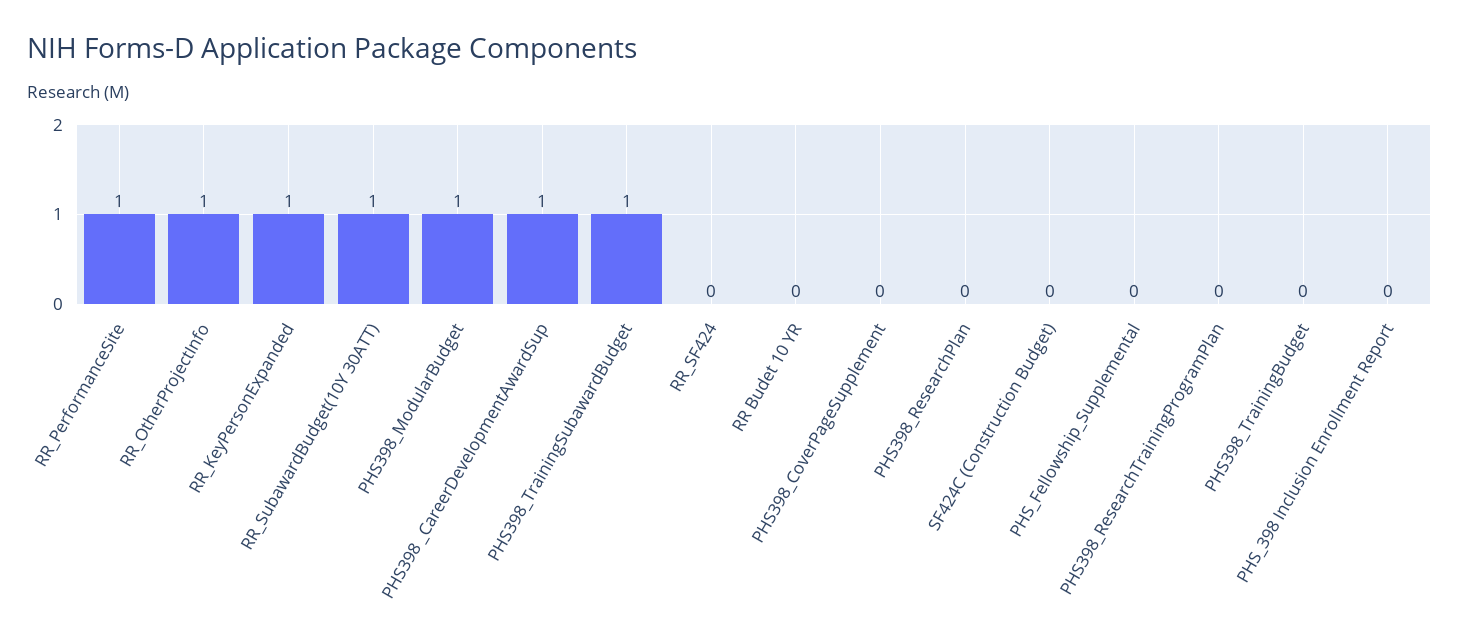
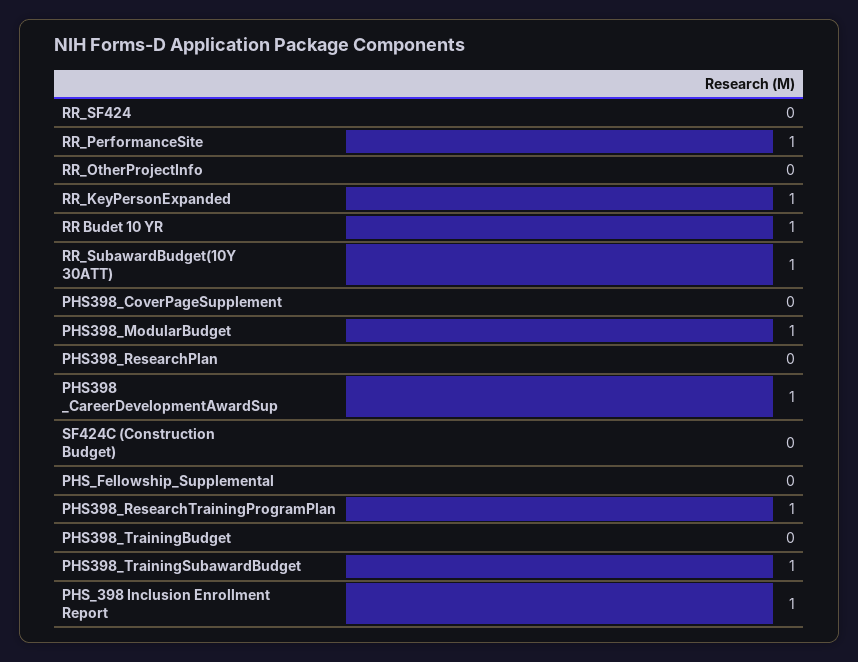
RR_OtherProjectInfo: 1 -> 0
RR Budet 10 YR: 0 -> 1
PHS398_ResearchTrainingProgramPlan: 0 -> 1
PHS_398 Inclusion Enrollment Report: 0 -> 1

